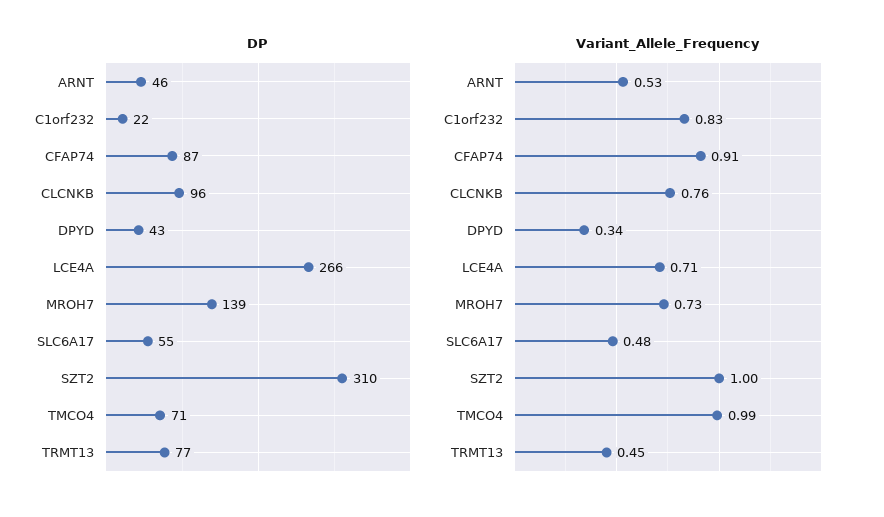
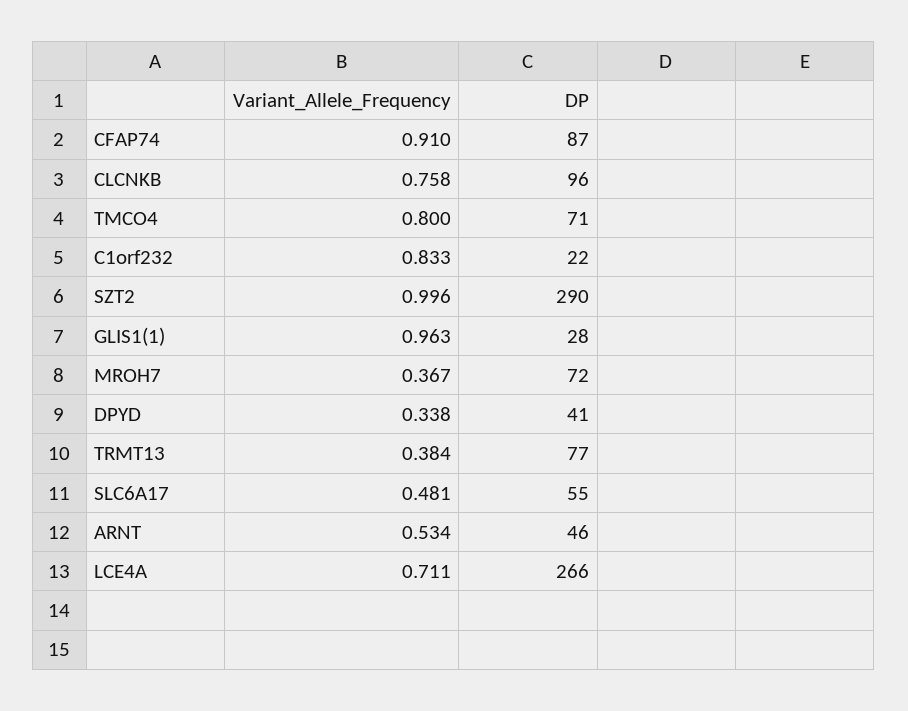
DP, DPYD: 43 -> 41
DP, MROH7: 139 -> 72
DP, SZT2: 310 -> 290
Variant_Allele_Frequency, MROH7: 0.73 -> 0.367
Variant_Allele_Frequency, TMCO4: 0.99 -> 0.8
Variant_Allele_Frequency, TRMT13: 0.45 -> 0.384
Variant_Allele_Frequency, GLIS1(1): none -> 0.963
DP, GLIS1(1): none -> 28

